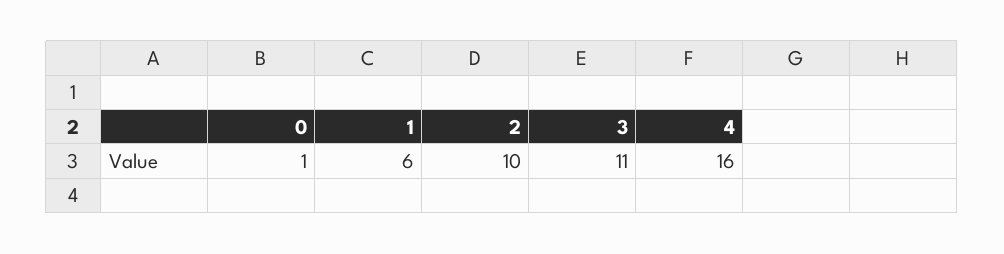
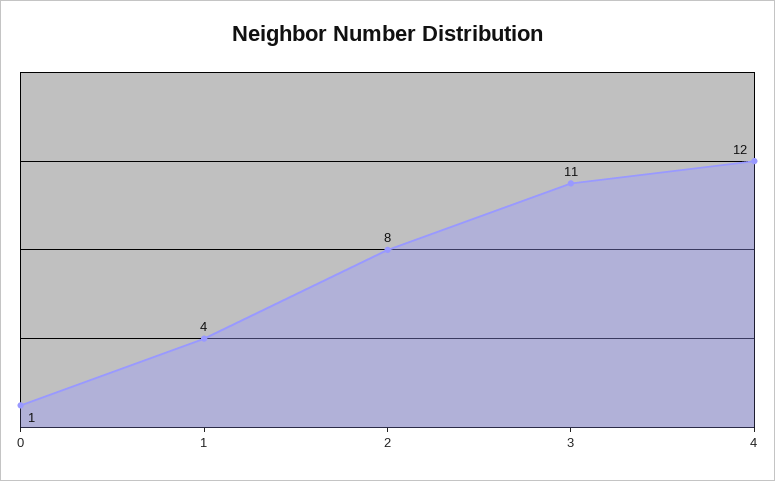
1: 6 -> 4
2: 10 -> 8
4: 16 -> 12

